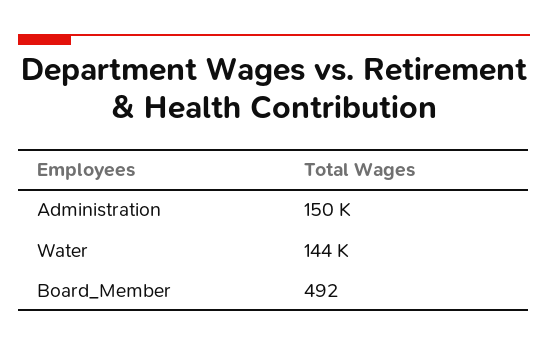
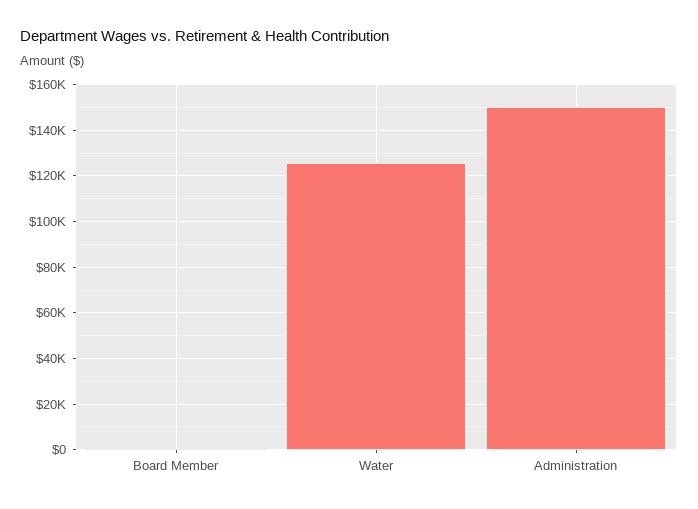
Water: 144000 -> 125000

